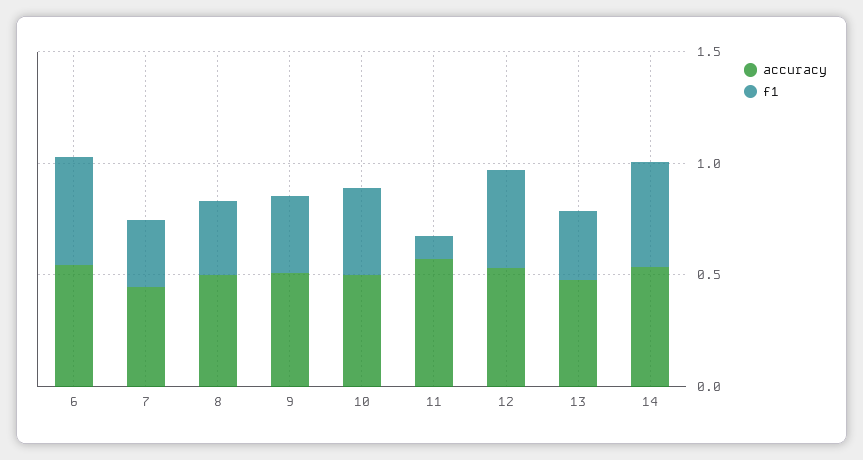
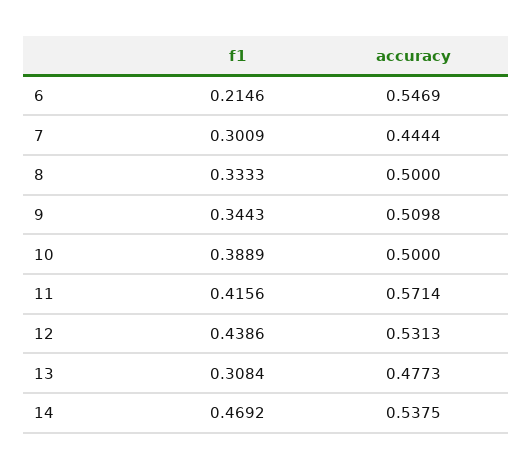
f1, 6: 0.5 -> 0.2146
f1, 11: 0.1 -> 0.4156

